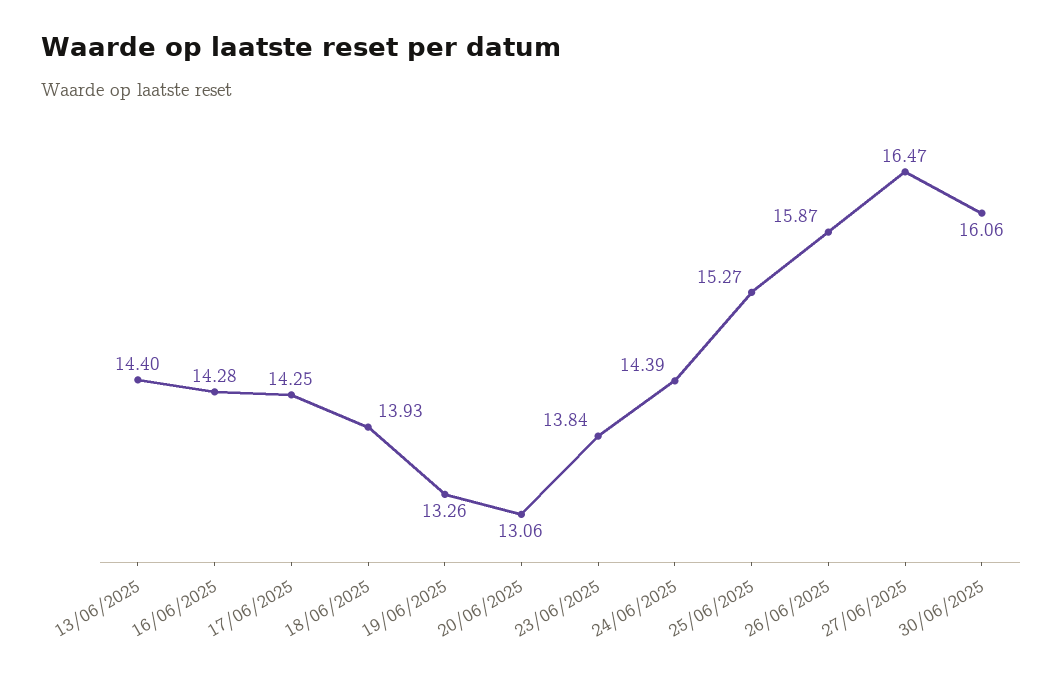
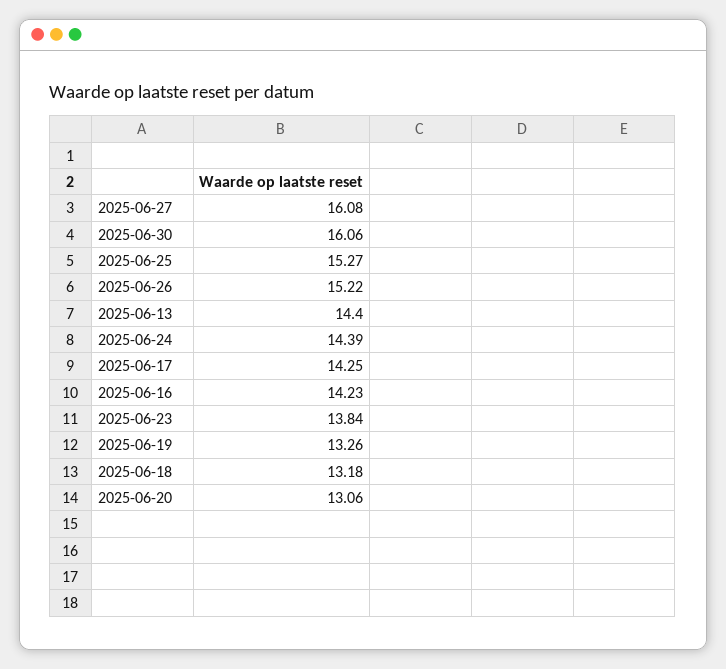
16/06/2025: 14.28 -> 14.23
18/06/2025: 13.93 -> 13.18
26/06/2025: 15.87 -> 15.22
27/06/2025: 16.47 -> 16.08

